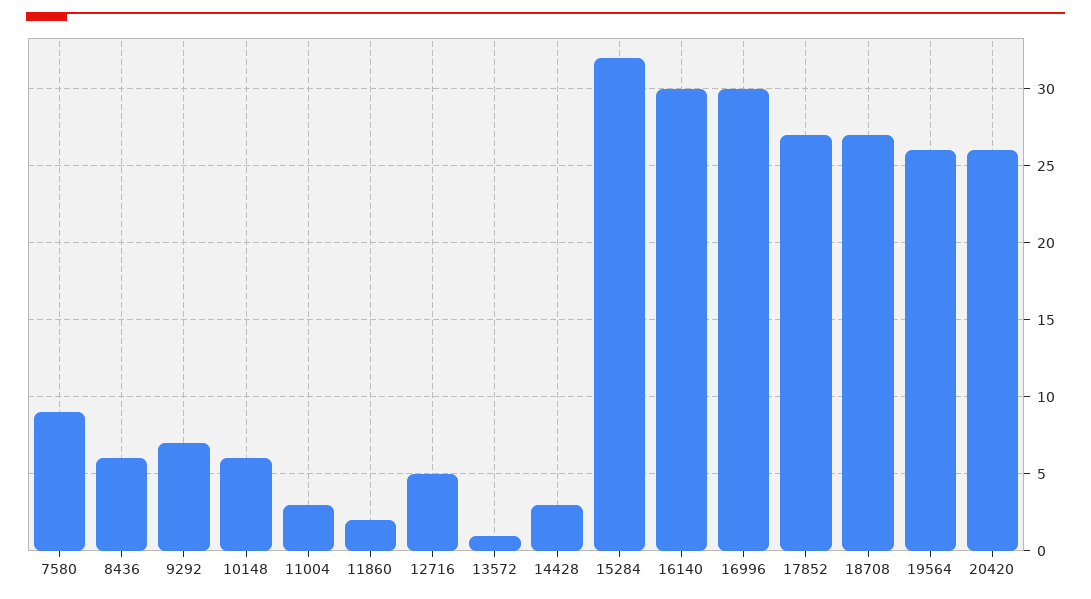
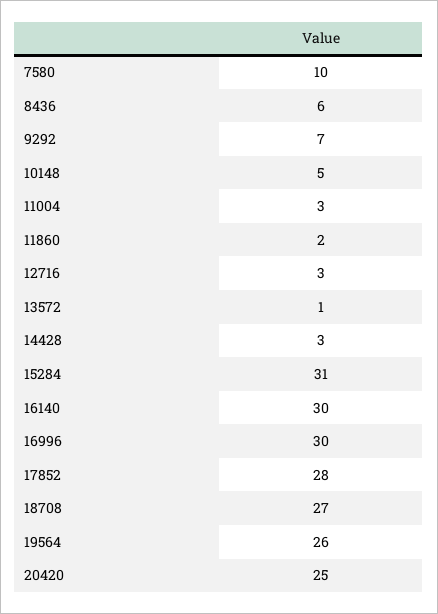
7580: 9 -> 10
10148: 6 -> 5
12716: 5 -> 3
15284: 32 -> 31
17852: 27 -> 28
20420: 26 -> 25

